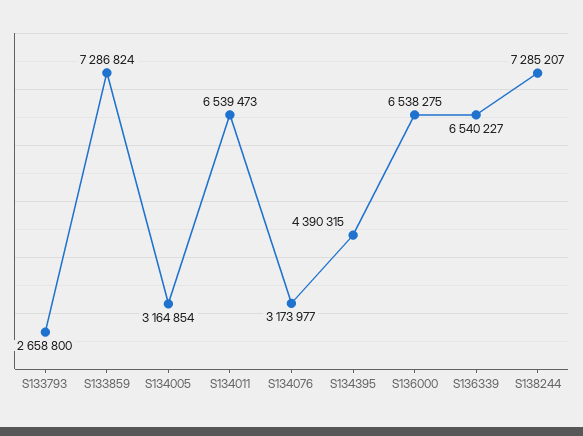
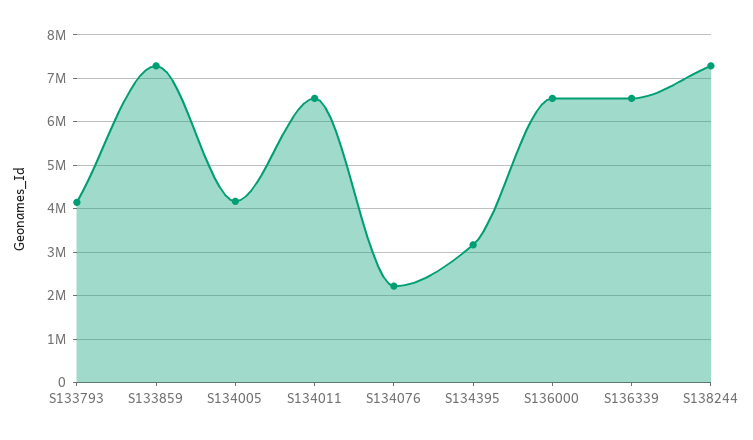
S133793: 2658800 -> 4200000
S134005: 3164854 -> 4200000
S134076: 3173977 -> 2200000
S134395: 4390315 -> 3200000

